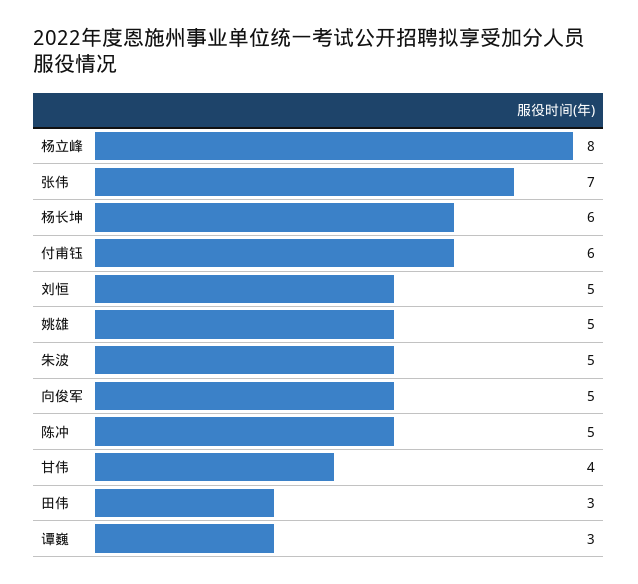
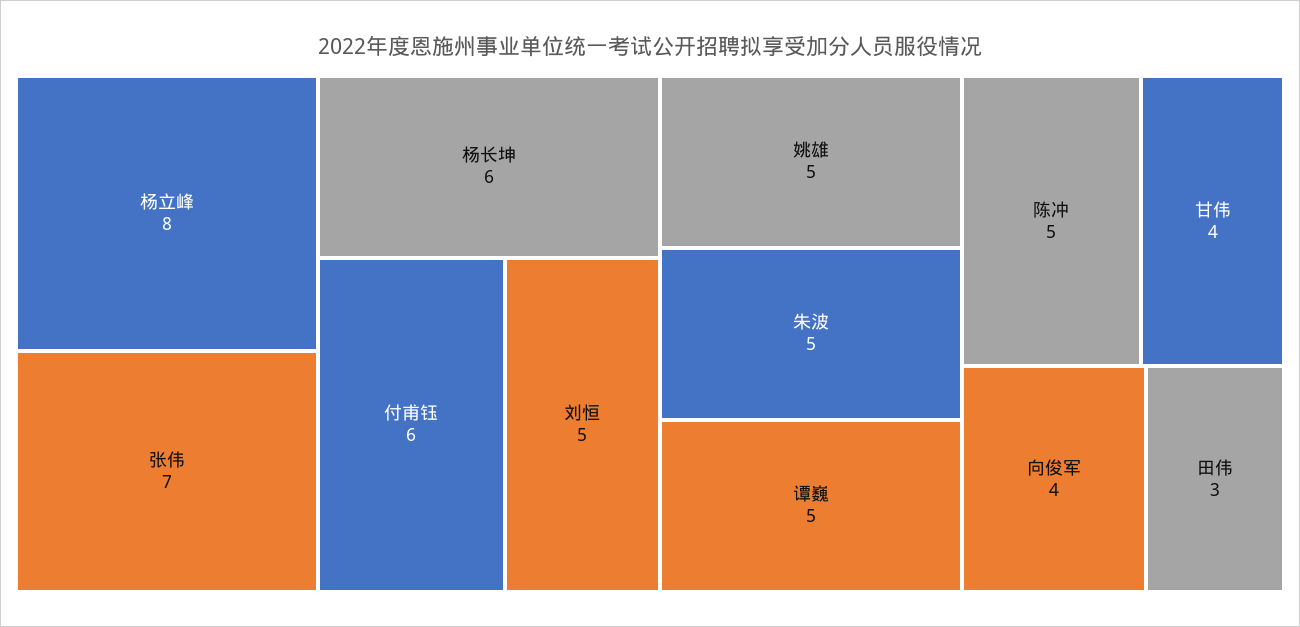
向俊军: 5 -> 4
谭巍: 3 -> 5

